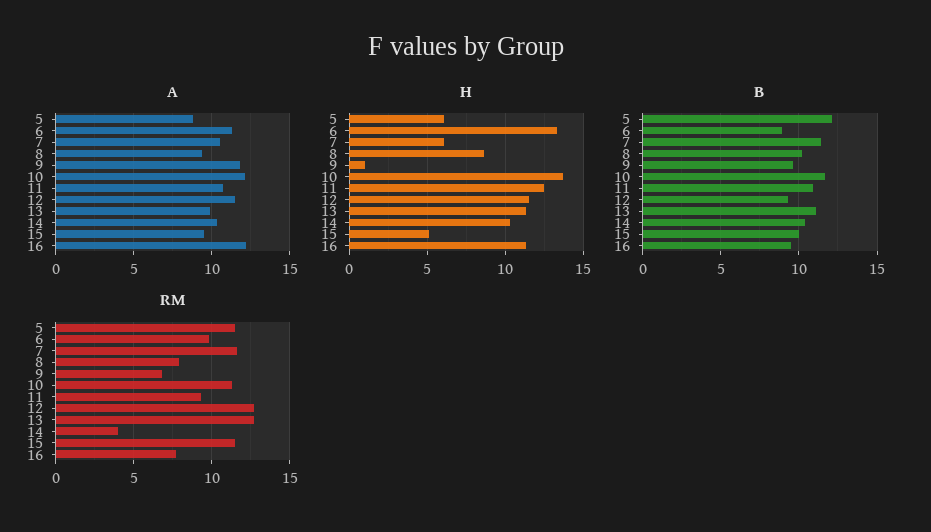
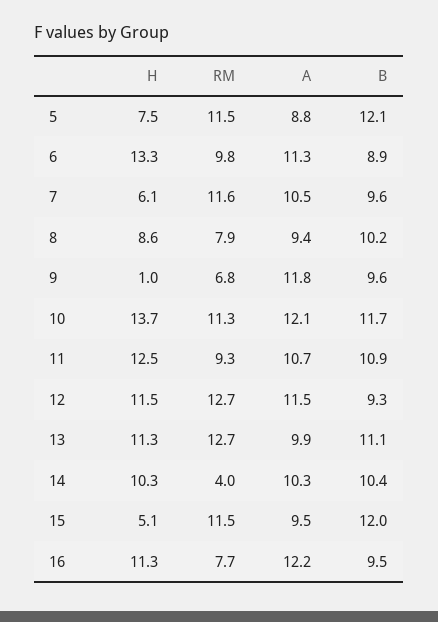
H, 5: 6 -> 7.5
B, 7: 11.5 -> 9.6
B, 15: 10 -> 12

